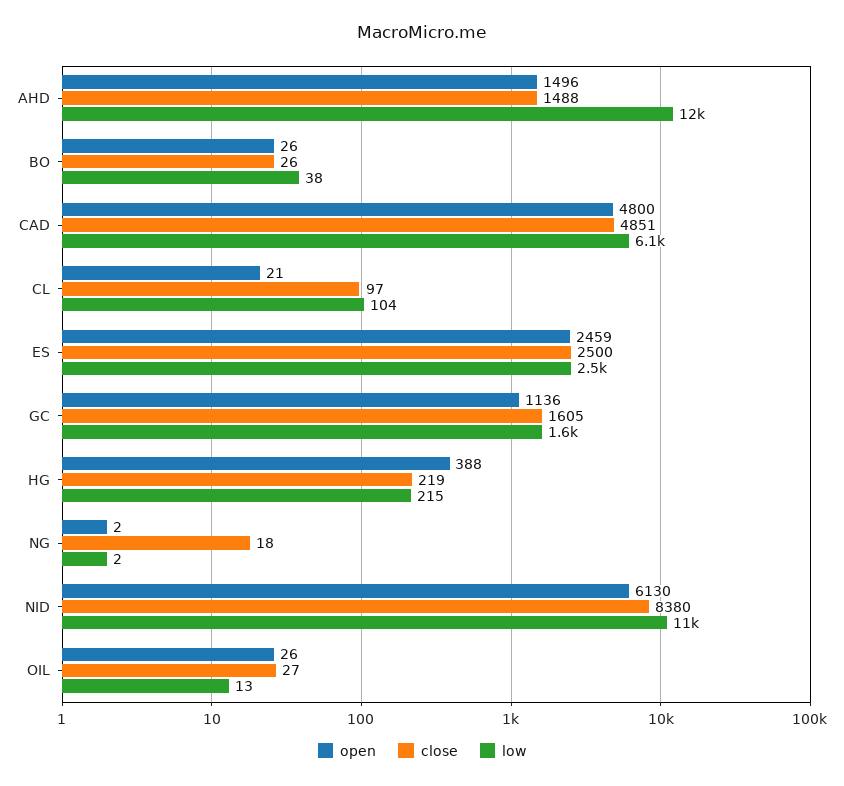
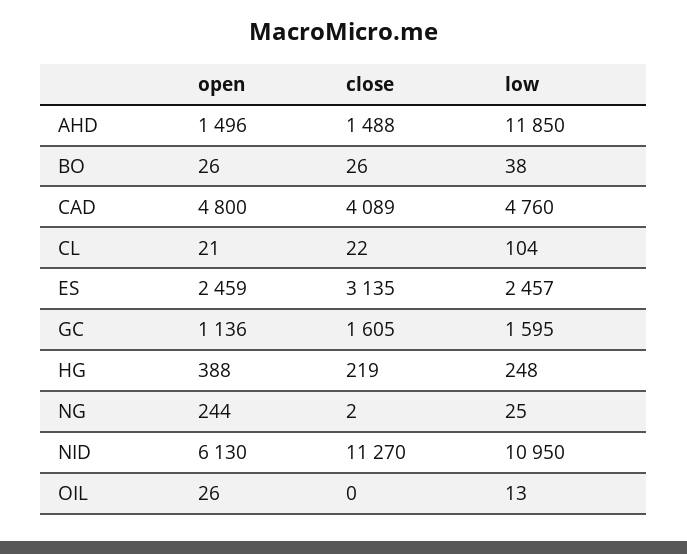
close, CAD: 4851 -> 4089
low, CAD: 6100 -> 4760
close, CL: 97 -> 22
close, ES: 2500 -> 3135
low, HG: 215 -> 248
open, NG: 2 -> 244
close, NG: 18 -> 2
low, NG: 2 -> 25
close, NID: 8380 -> 11270
close, OIL: 27 -> 0

